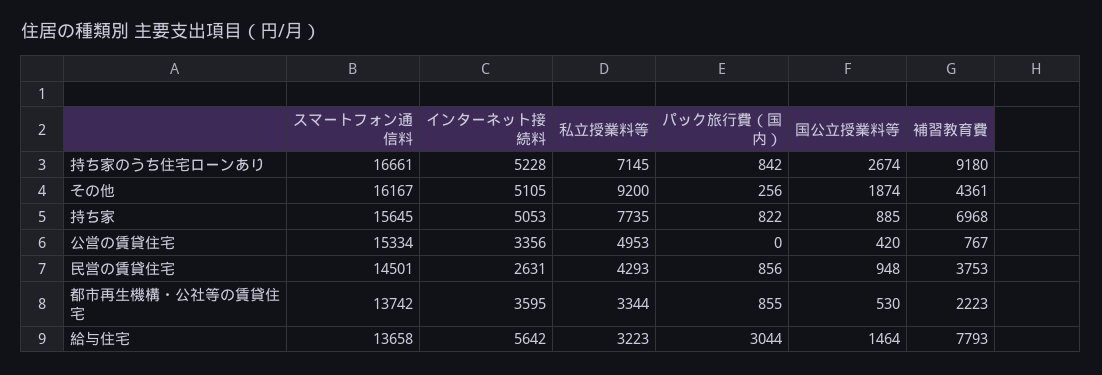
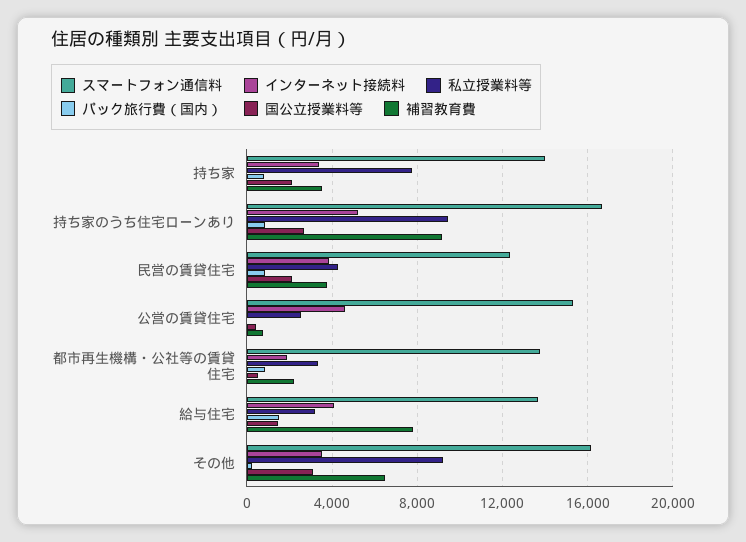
私立授業料等, 持ち家のうち住宅ローンあり: 7145 -> 9500
インターネット接続料, その他: 5105 -> 3500
国公立授業料等, その他: 1874 -> 3000
補習教育費, その他: 4361 -> 6500
スマートフォン通信料, 持ち家: 15645 -> 14000
インターネット接続料, 持ち家: 5053 -> 3500
国公立授業料等, 持ち家: 885 -> 2000
補習教育費, 持ち家: 6968 -> 3500
インターネット接続料, 公営の賃貸住宅: 3356 -> 4500
私立授業料等, 公営の賃貸住宅: 4953 -> 2500
スマートフォン通信料, 民営の賃貸住宅: 14501 -> 12500
インターネット接続料, 民営の賃貸住宅: 2631 -> 4000
国公立授業料等, 民営の賃貸住宅: 948 -> 2000
インターネット接続料, 都市再生機構・公社等の賃貸住宅: 3595 -> 2000
インターネット接続料, 給与住宅: 5642 -> 4000
パック旅行費（国内）, 給与住宅: 3044 -> 1500

